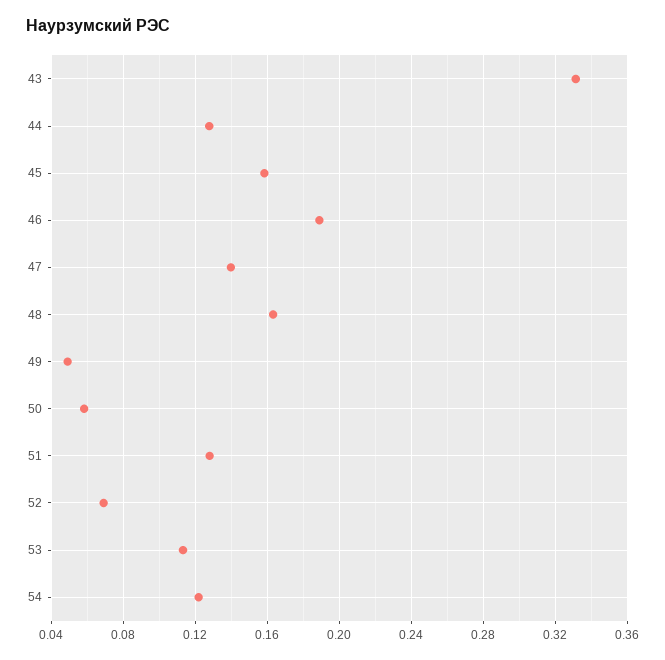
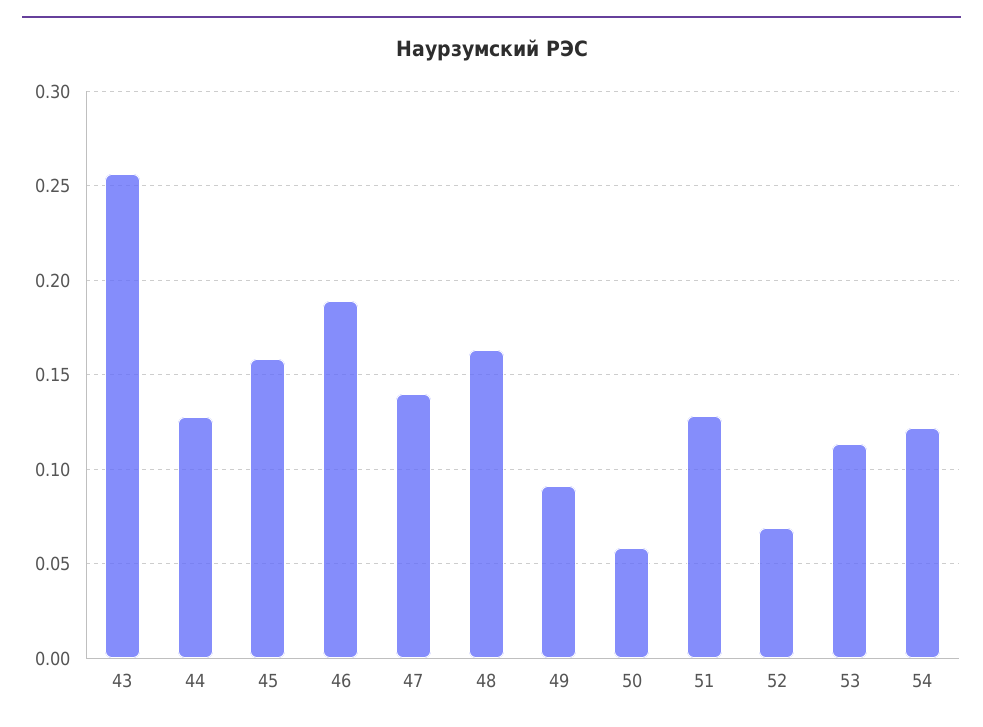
43: 0.33 -> 0.255
49: 0.05 -> 0.09

